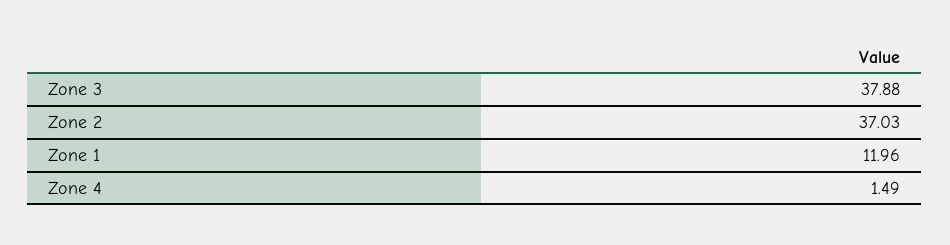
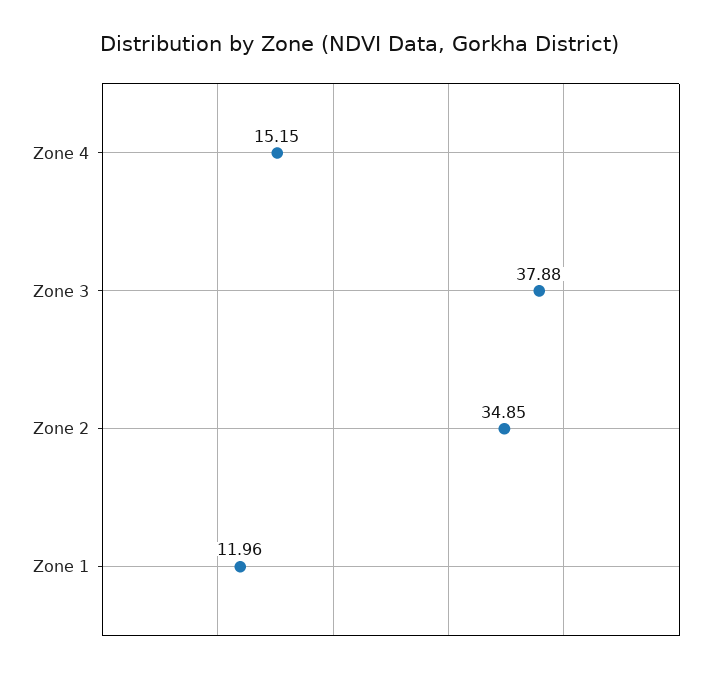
Zone 2: 37.03 -> 34.85
Zone 4: 1.49 -> 15.15

